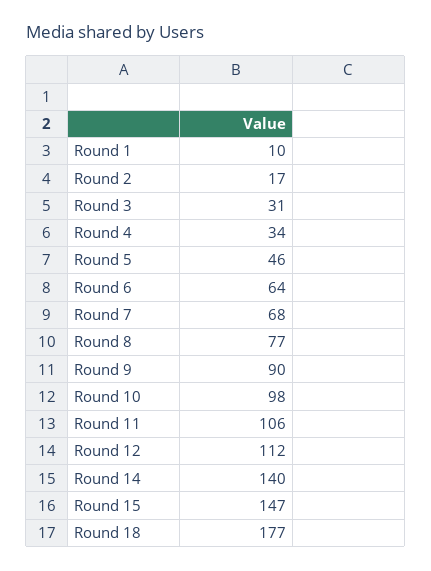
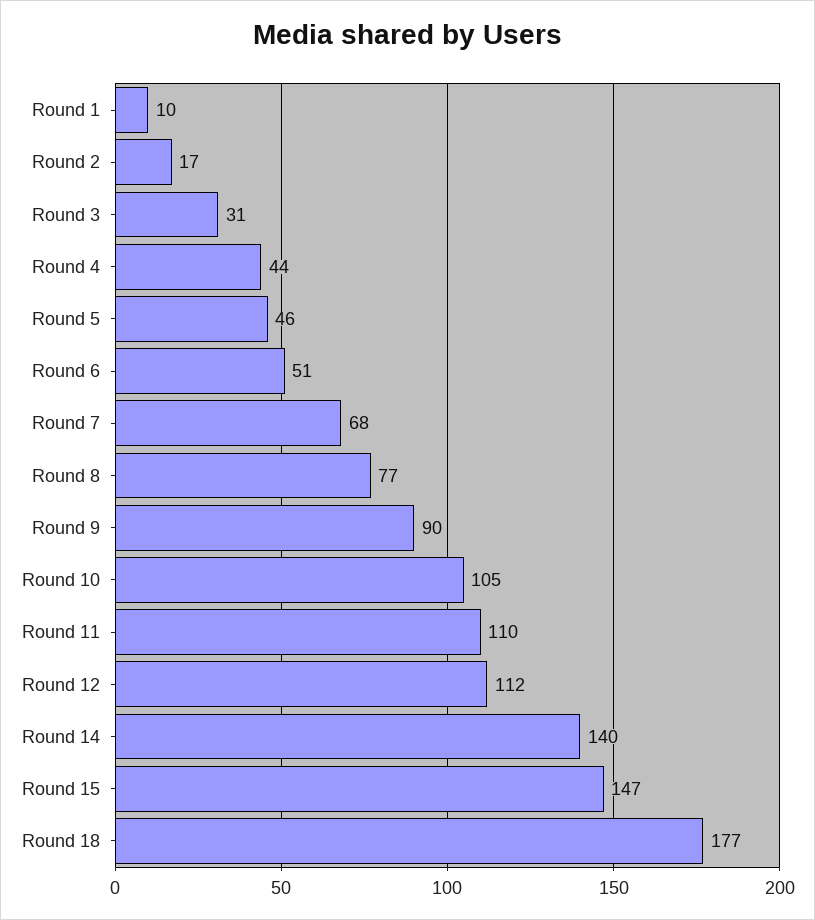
Round 4: 34 -> 44
Round 6: 64 -> 51
Round 10: 98 -> 105
Round 11: 106 -> 110

